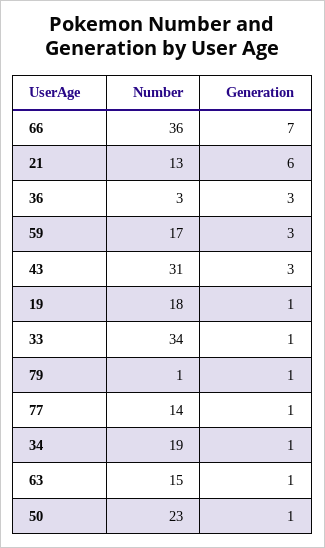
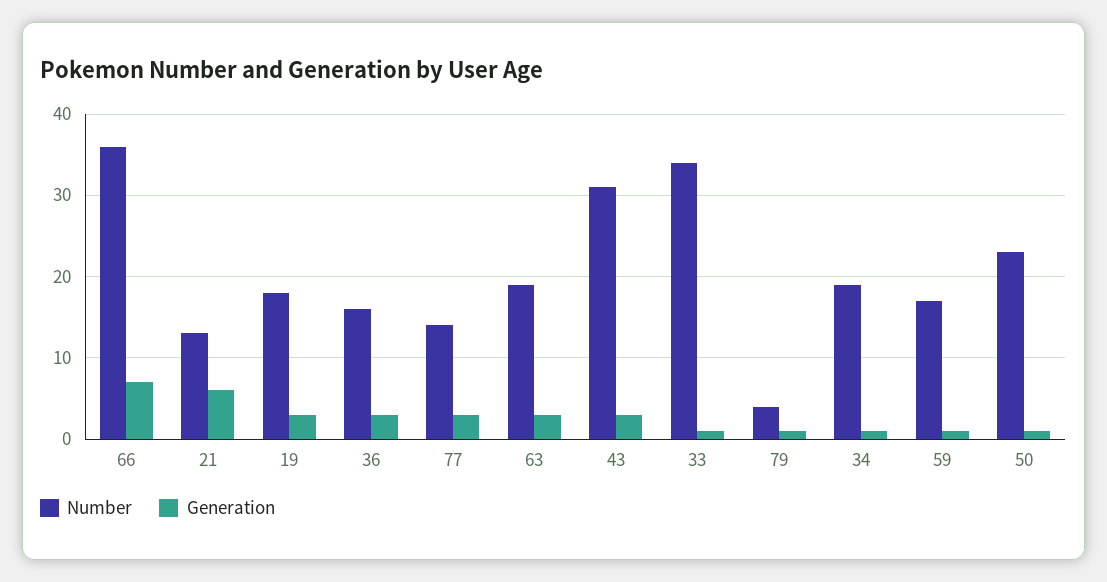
Number, 36: 3 -> 16
Generation, 59: 3 -> 1
Generation, 19: 1 -> 3
Number, 79: 1 -> 4
Generation, 77: 1 -> 3
Number, 63: 15 -> 19
Generation, 63: 1 -> 3

